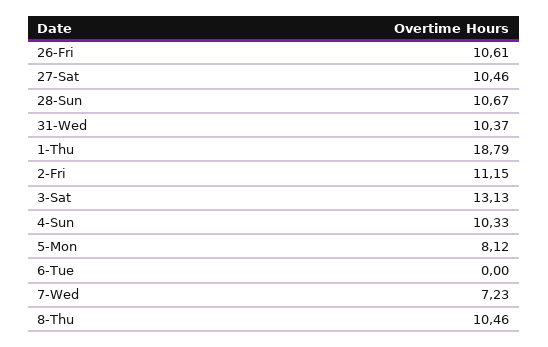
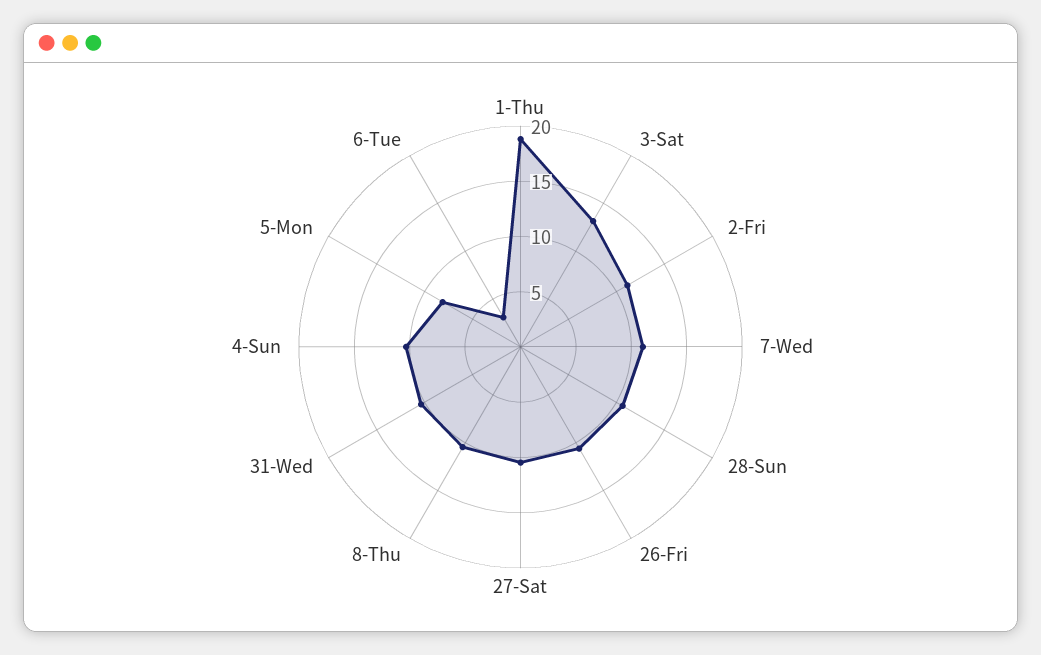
6-Tue: 0 -> 3
7-Wed: 7.23 -> 11

